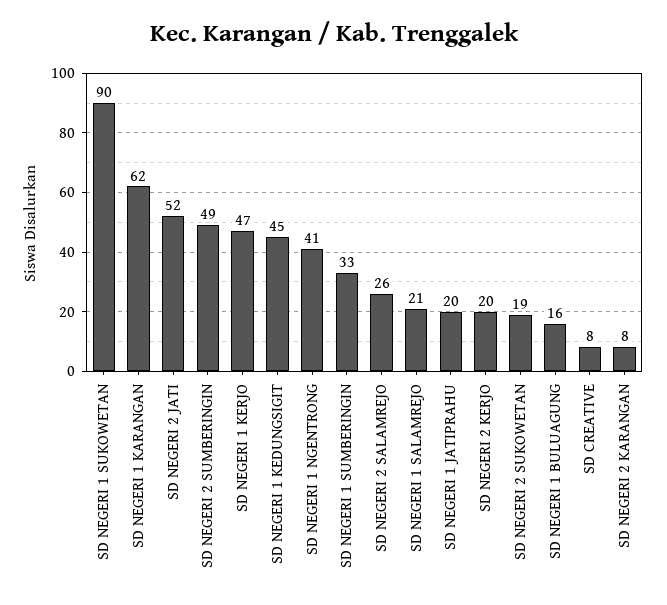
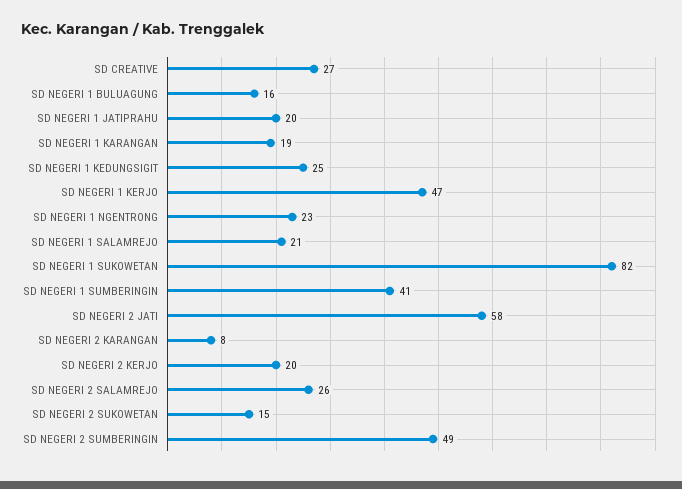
SD NEGERI 1 SUKOWETAN: 90 -> 82
SD NEGERI 1 KARANGAN: 62 -> 19
SD NEGERI 2 JATI: 52 -> 58
SD NEGERI 1 KEDUNGSIGIT: 45 -> 25
SD NEGERI 1 NGENTRONG: 41 -> 23
SD NEGERI 1 SUMBERINGIN: 33 -> 41
SD NEGERI 2 SUKOWETAN: 19 -> 15
SD CREATIVE: 8 -> 27

